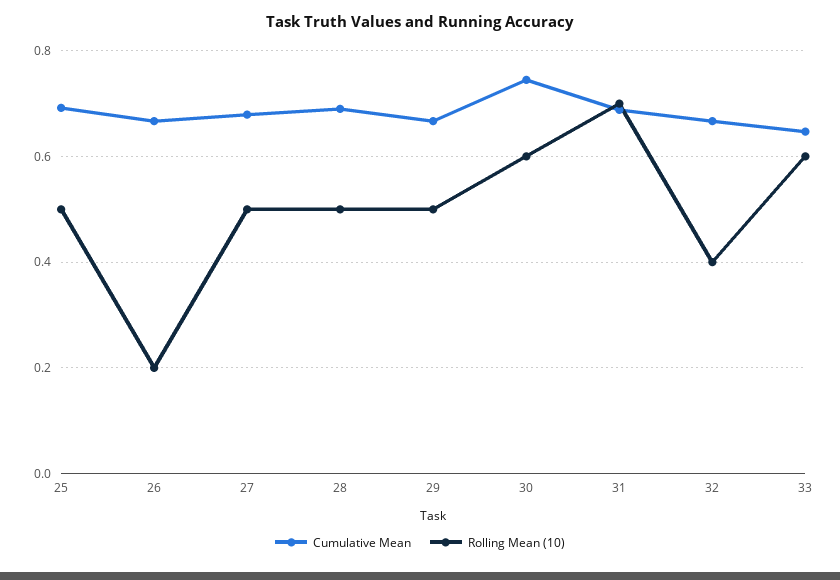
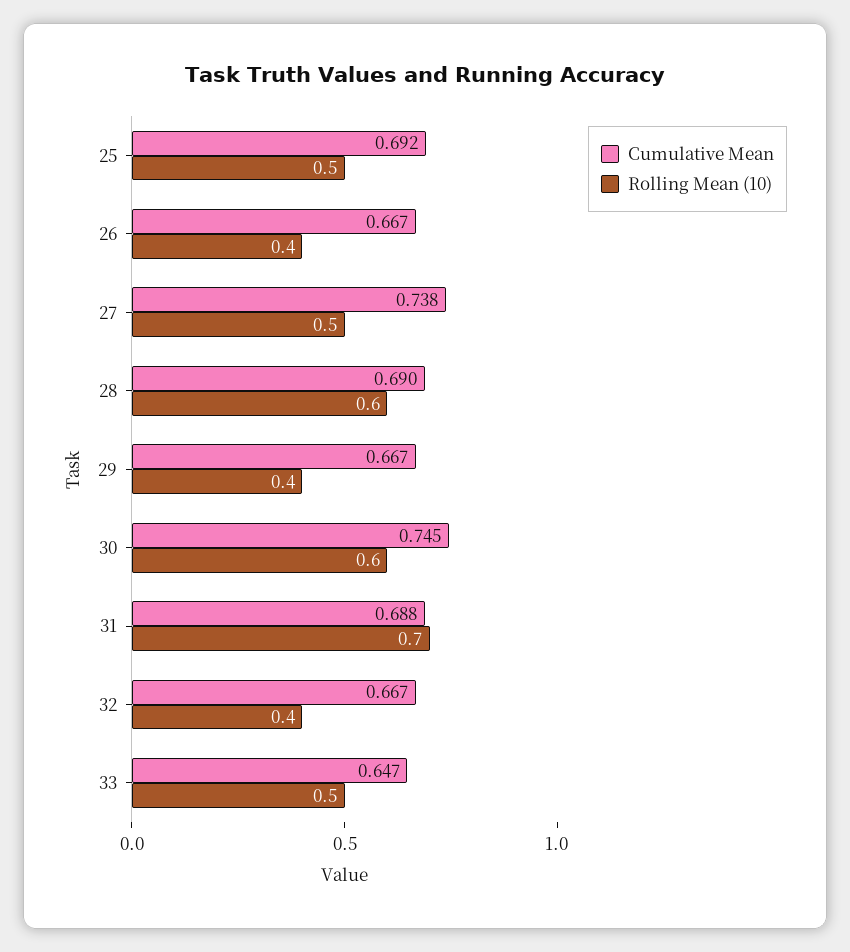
Rolling Mean (10), 26: 0.2 -> 0.4
Cumulative Mean, 27: 0.68 -> 0.738
Rolling Mean (10), 28: 0.5 -> 0.6
Rolling Mean (10), 29: 0.5 -> 0.4
Rolling Mean (10), 33: 0.6 -> 0.5

